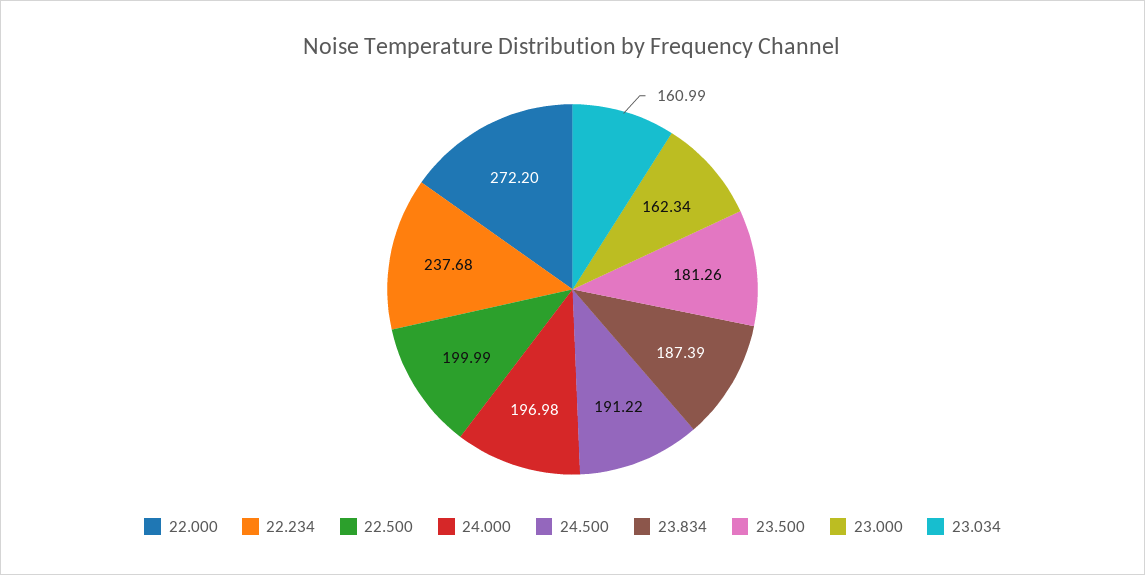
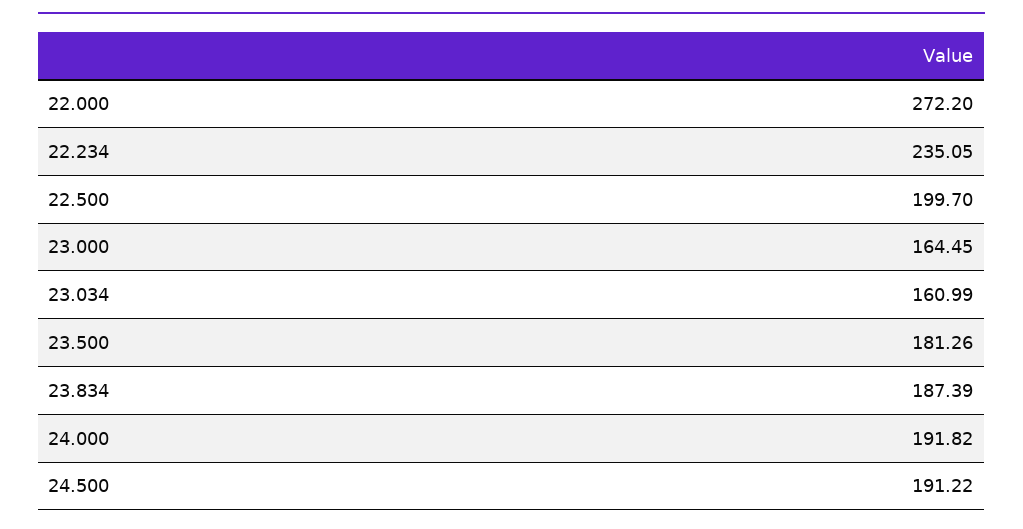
22.234: 237.68 -> 235.05
22.500: 199.99 -> 199.7
24.000: 196.98 -> 191.82
23.000: 162.34 -> 164.45

